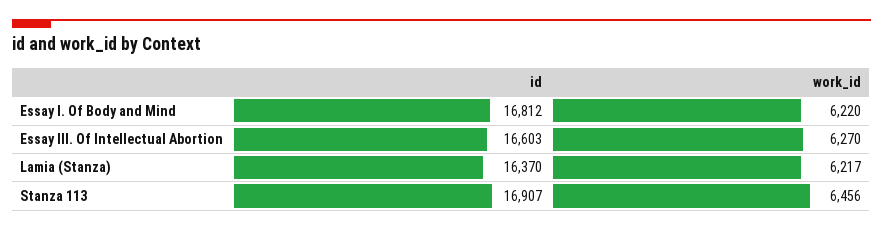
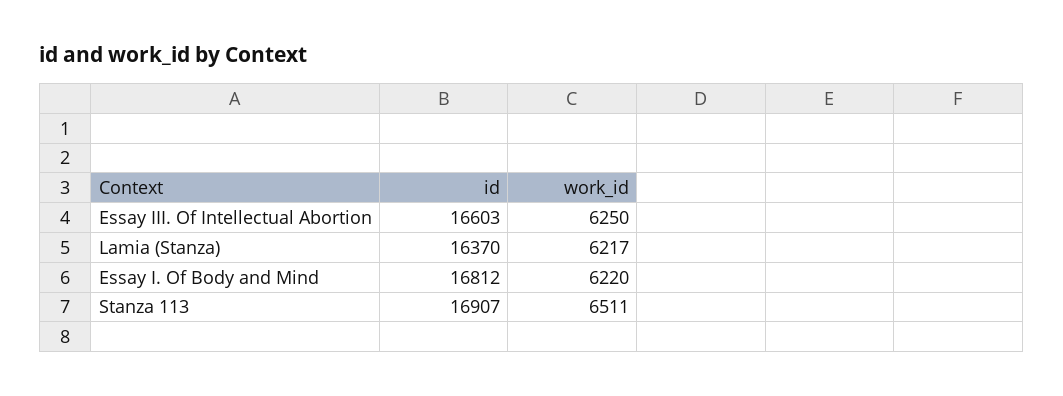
work_id, Essay III. Of Intellectual Abortion: 6270 -> 6250
work_id, Stanza 113: 6456 -> 6511

